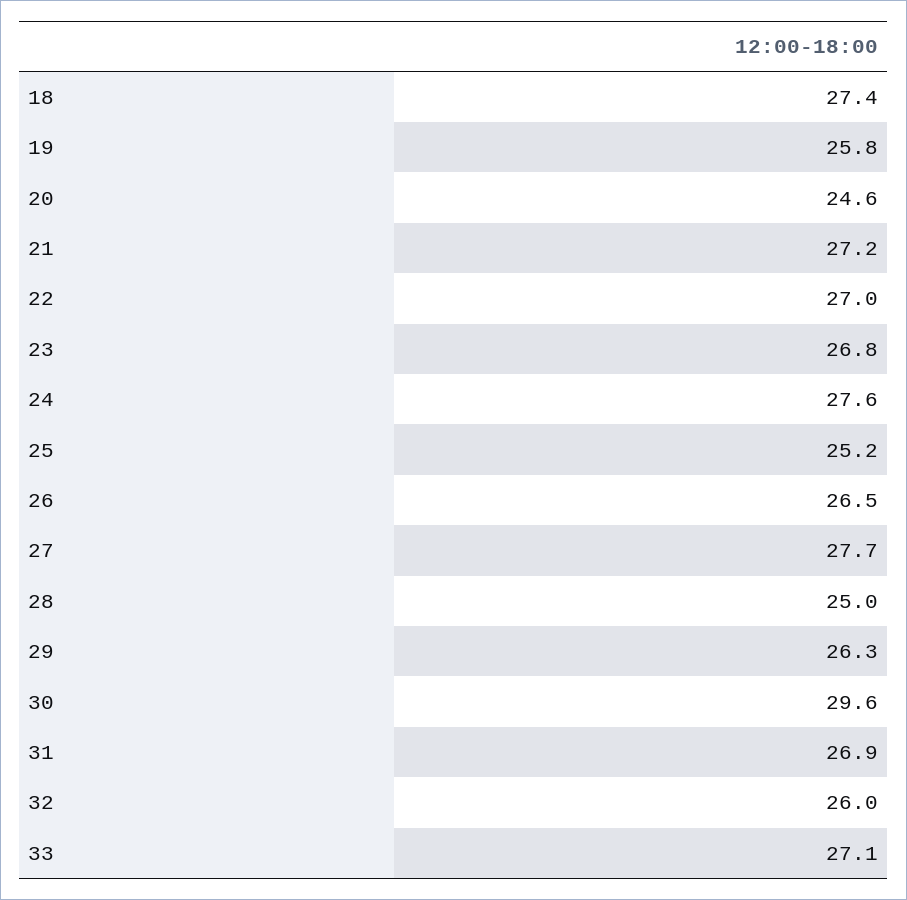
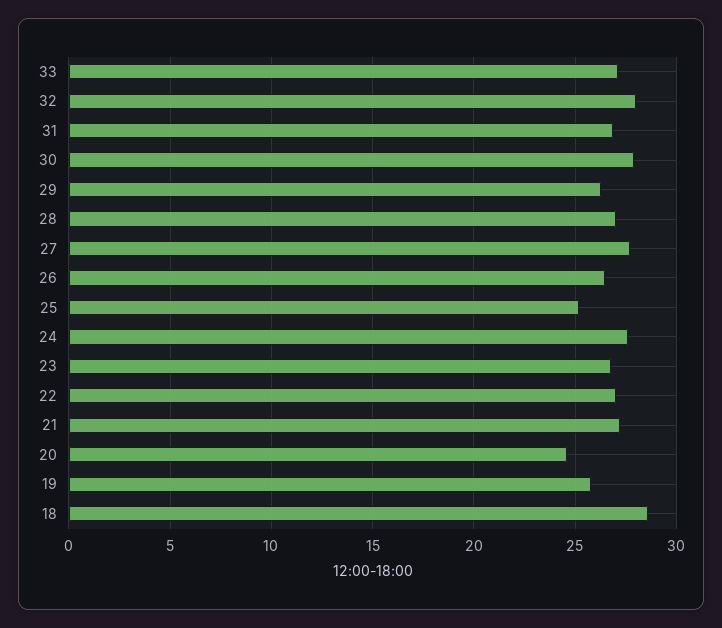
18: 27.4 -> 28.5
28: 25 -> 27
30: 29.6 -> 28
32: 26 -> 28

